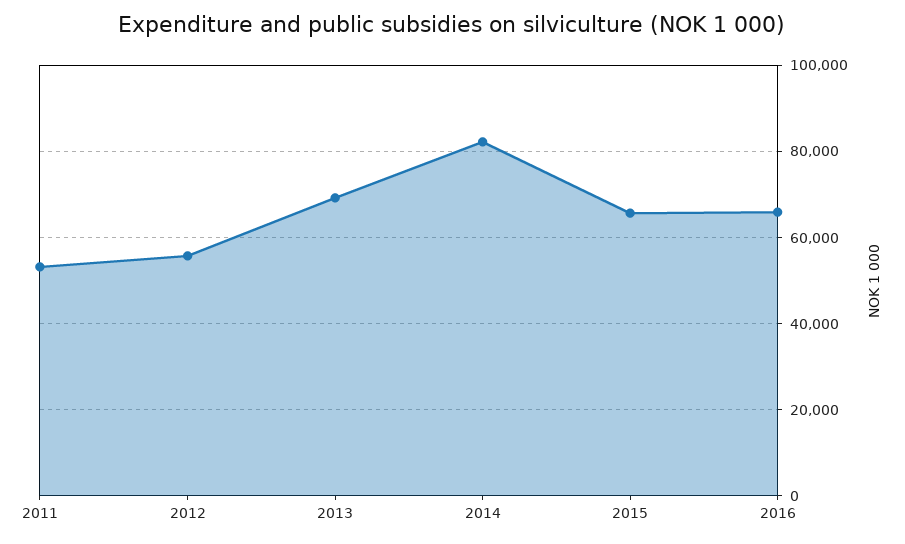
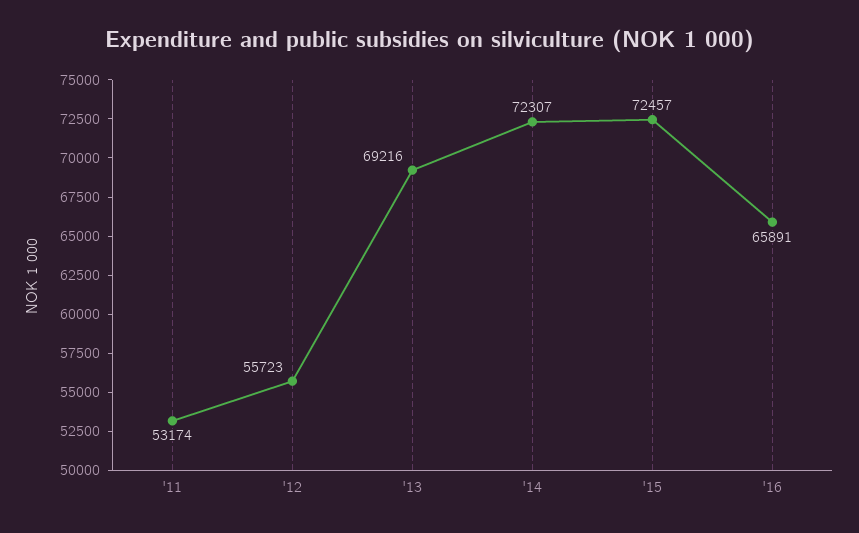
2014: 82000 -> 72307
2015: 66000 -> 72457

